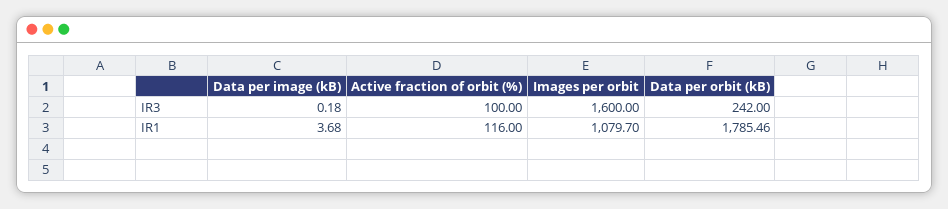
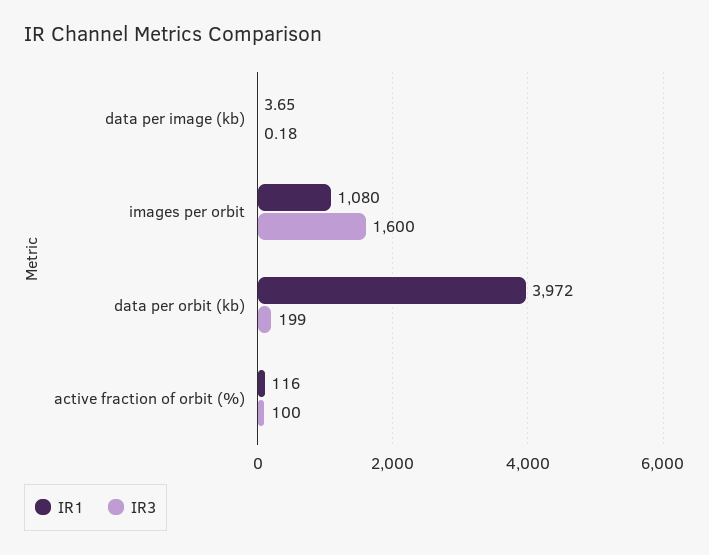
IR3, Data per orbit (kB): 242 -> 199
IR1, Data per image (kB): 3.68 -> 3.65
IR1, Images per orbit: 1079.7 -> 1080
IR1, Data per orbit (kB): 1785.46 -> 3972

